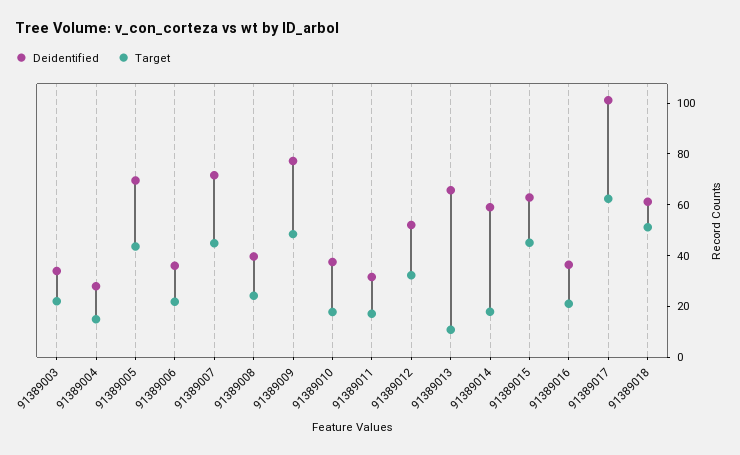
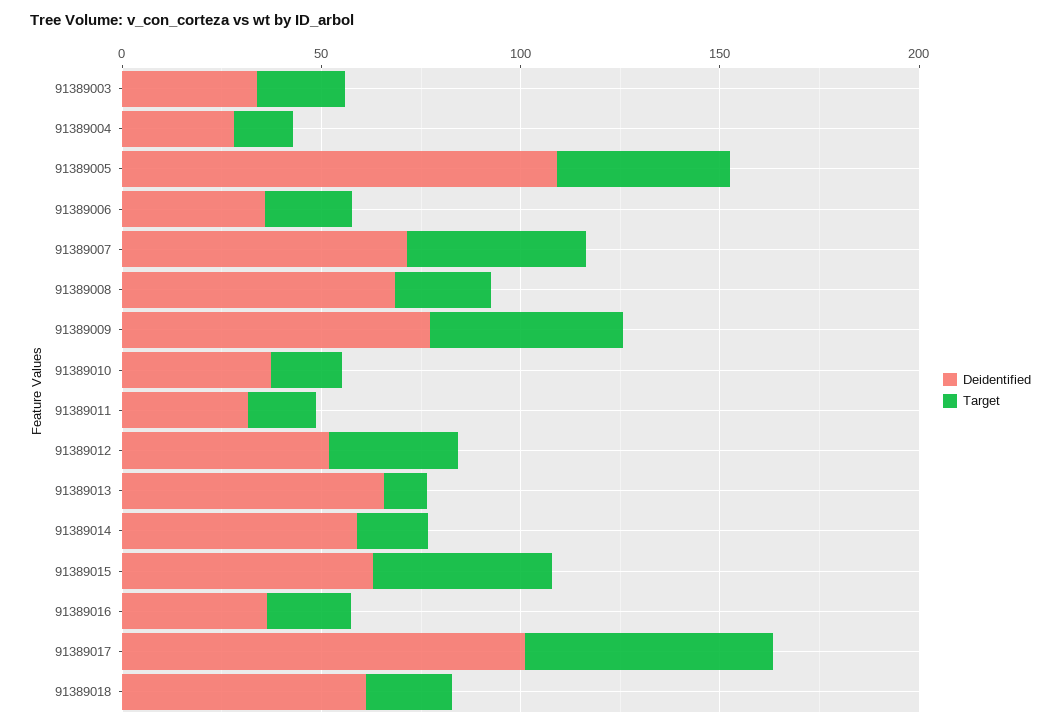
Deidentified, 91389005: 70 -> 110
Deidentified, 91389008: 40 -> 70
Target, 91389018: 50 -> 20

